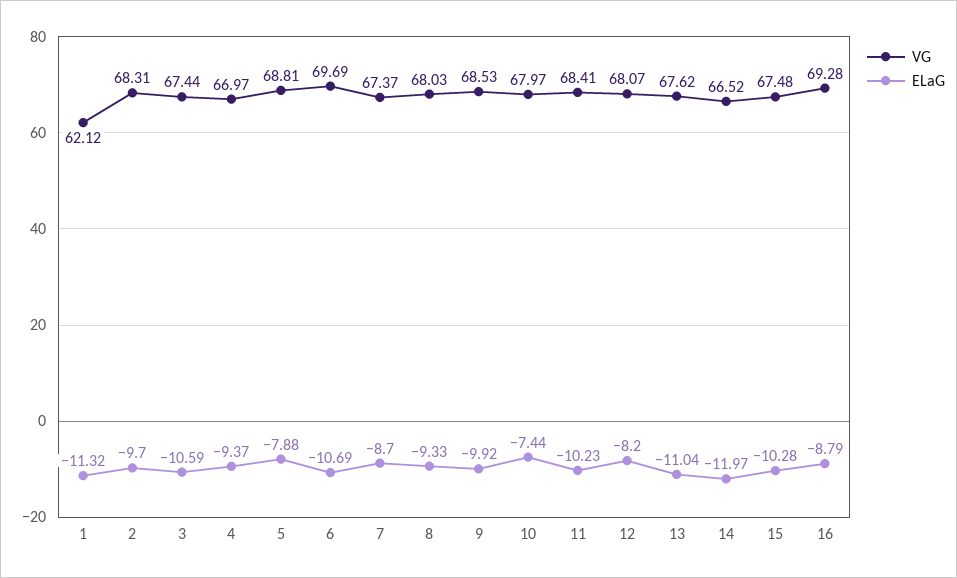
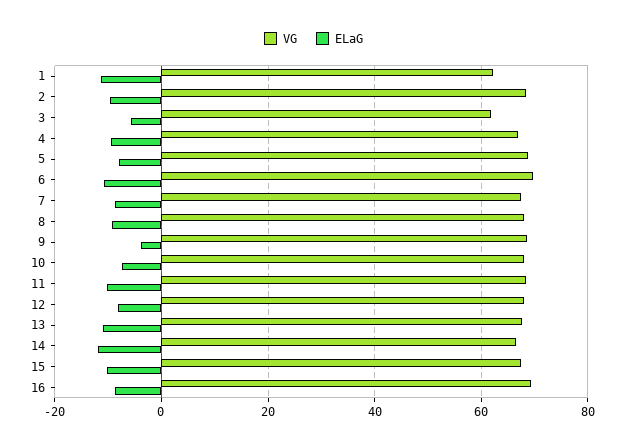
VG, 3: 67.44 -> 62
ELaG, 3: -10.59 -> -6
ELaG, 9: -9.92 -> -4

